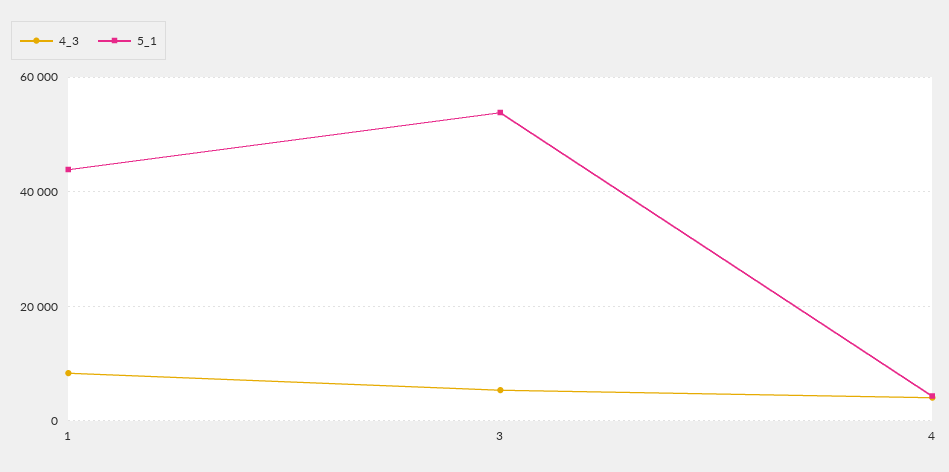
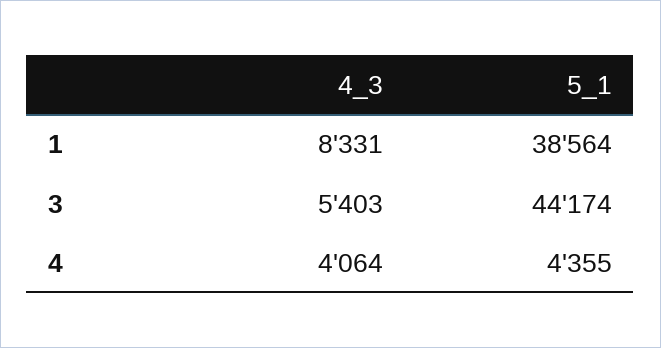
5_1, 1: 44000 -> 38564
5_1, 3: 54000 -> 44174

